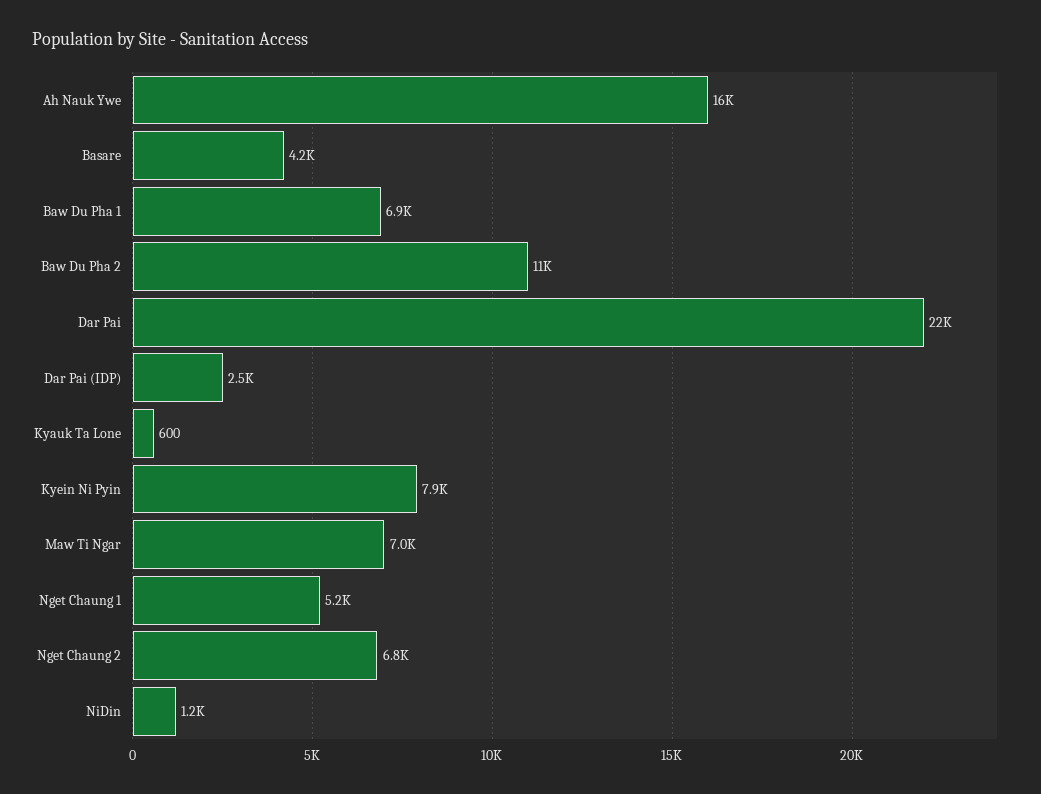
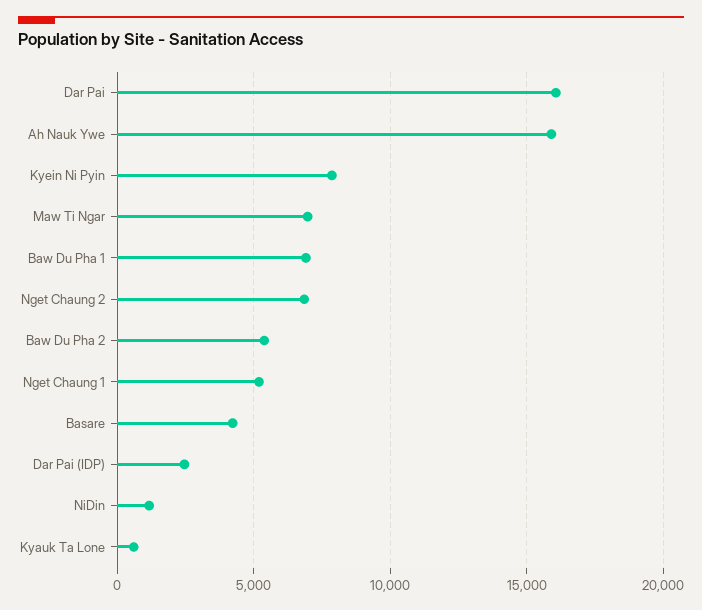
Baw Du Pha 2: 11000 -> 5500
Dar Pai: 22000 -> 16000

